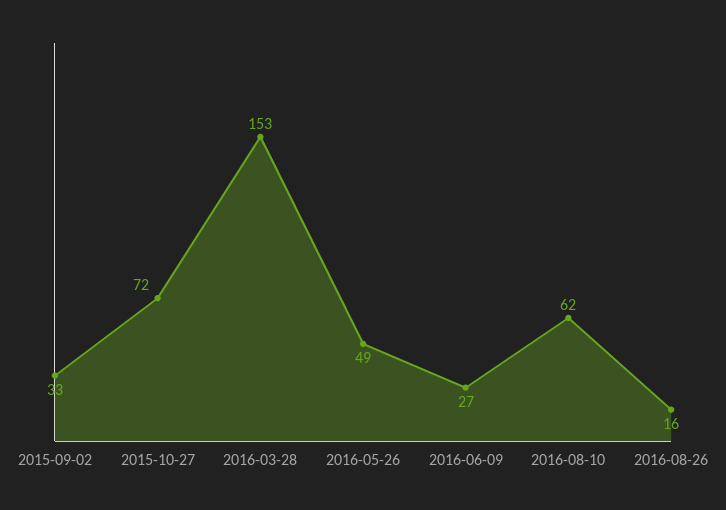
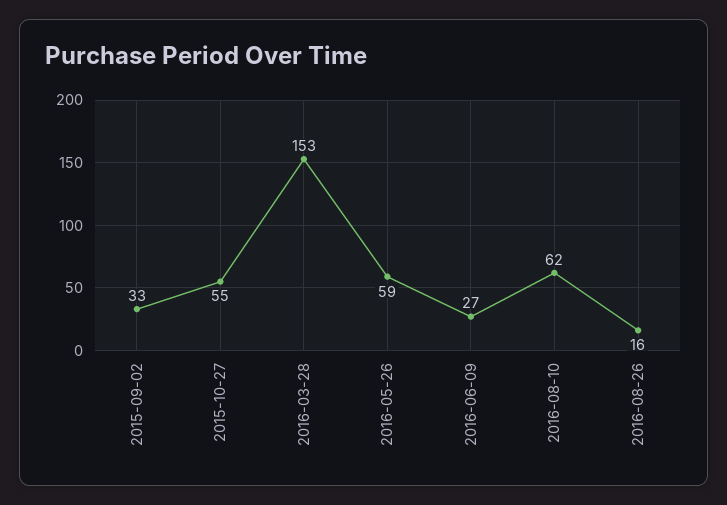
2015-10-27: 72 -> 55
2016-05-26: 49 -> 59

